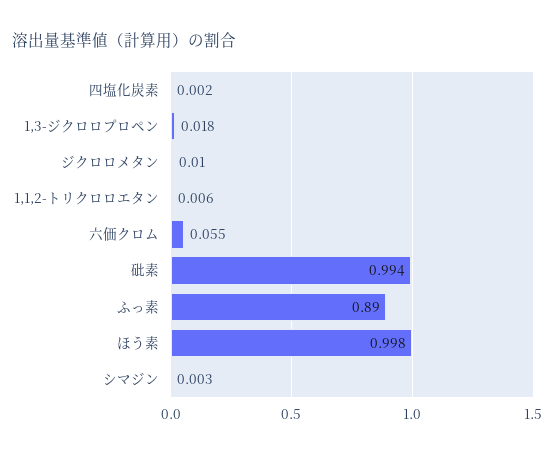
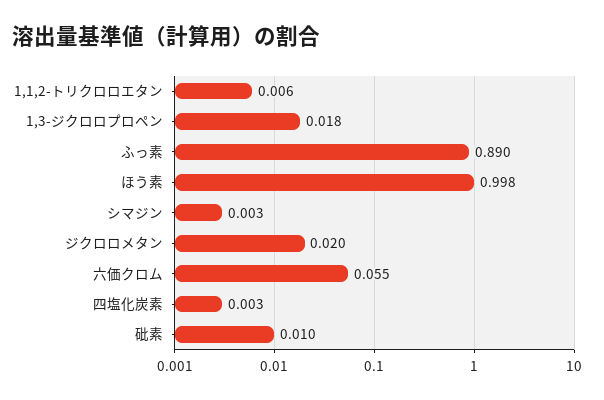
四塩化炭素: 0.002 -> 0.003
ジクロロメタン: 0.01 -> 0.02
砒素: 0.994 -> 0.01

